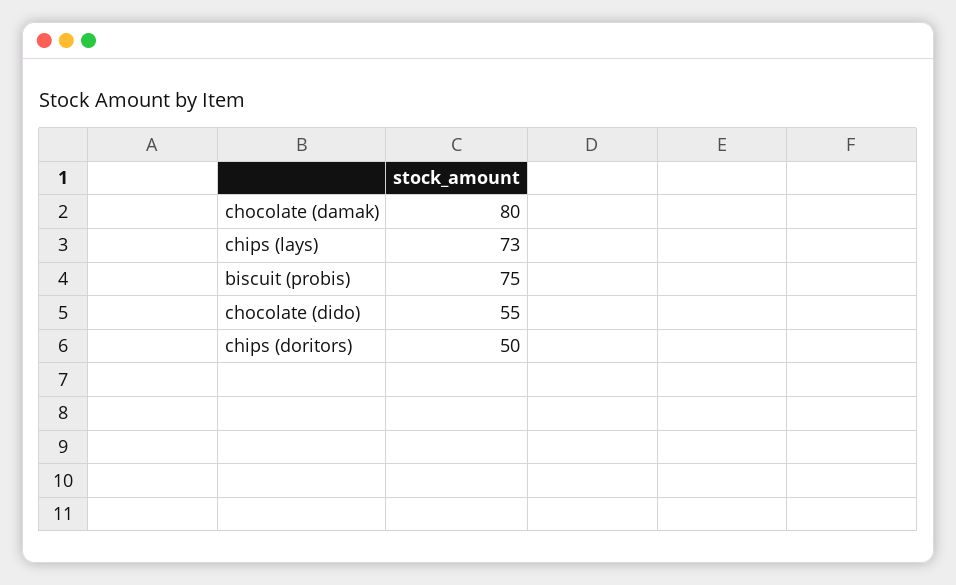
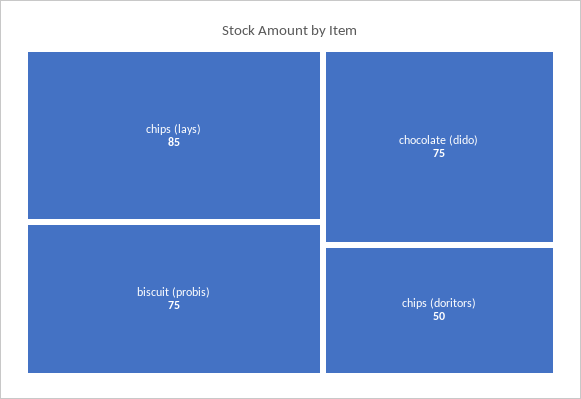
chocolate (damak): 80 -> none
chips (lays): 73 -> 85
chocolate (dido): 55 -> 75

